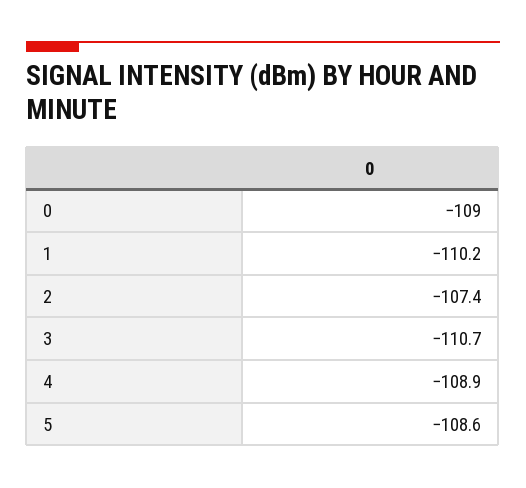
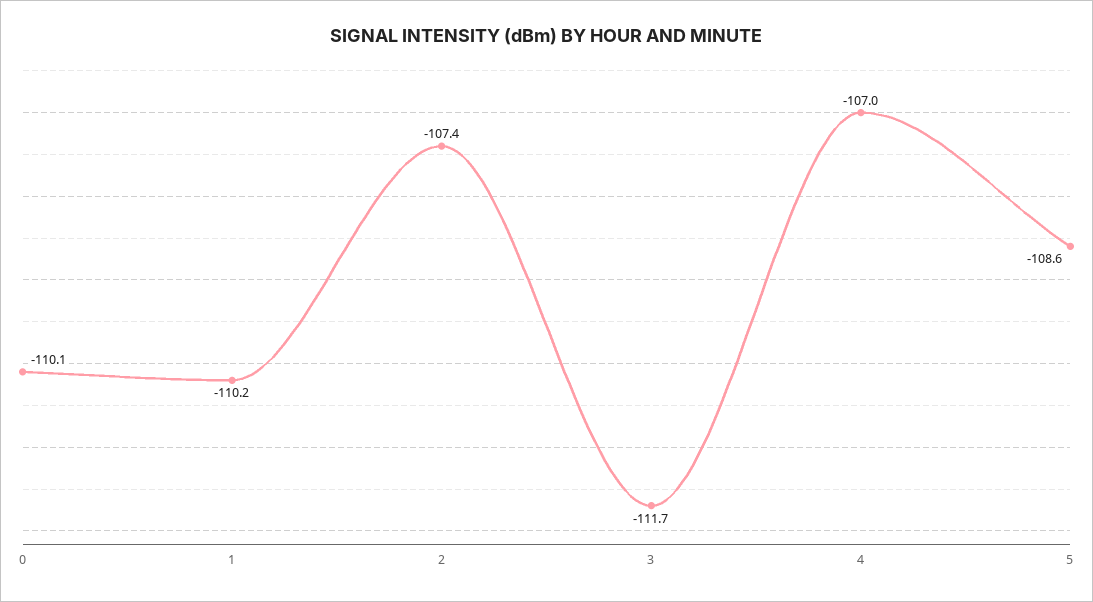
0: -109 -> -110.1
3: -110.7 -> -111.7
4: -108.9 -> -107

